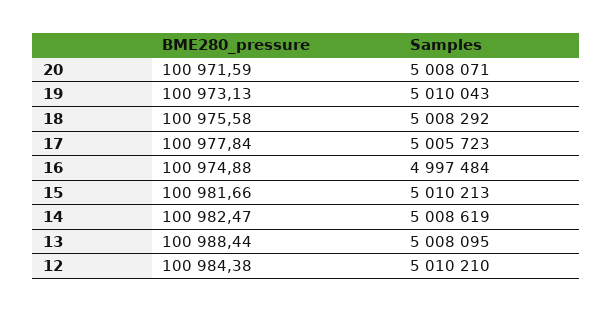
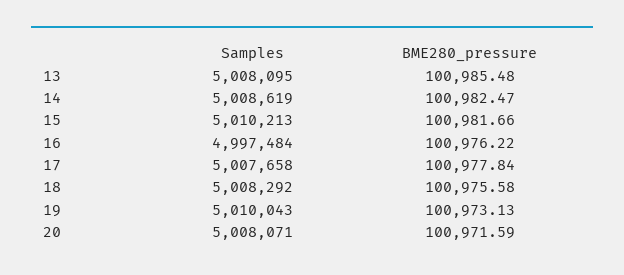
Samples, 17: 5005723 -> 5007658
BME280_pressure, 16: 100974.88 -> 100976.22
BME280_pressure, 13: 100988.44 -> 100985.48
BME280_pressure, 12: 100984.38 -> none
Samples, 12: 5010210 -> none

